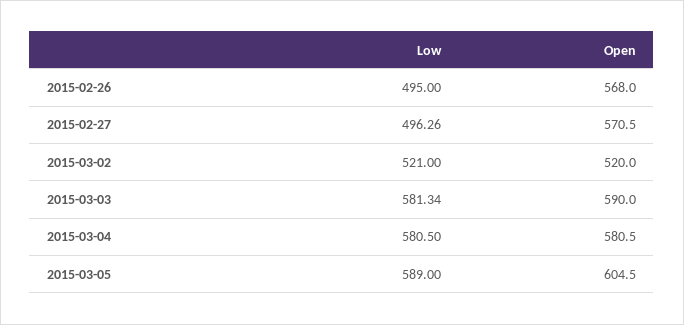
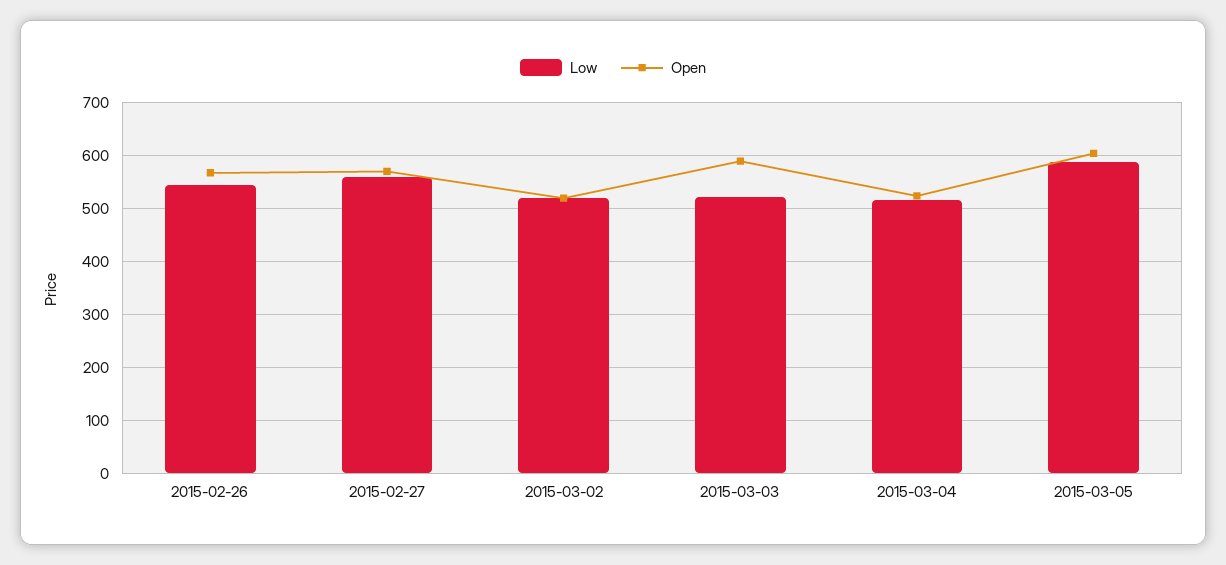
Low, 2015-02-26: 495 -> 540
Low, 2015-02-27: 496.26 -> 560
Low, 2015-03-03: 581.34 -> 520
Low, 2015-03-04: 580.5 -> 520
Open, 2015-03-04: 580.5 -> 520

